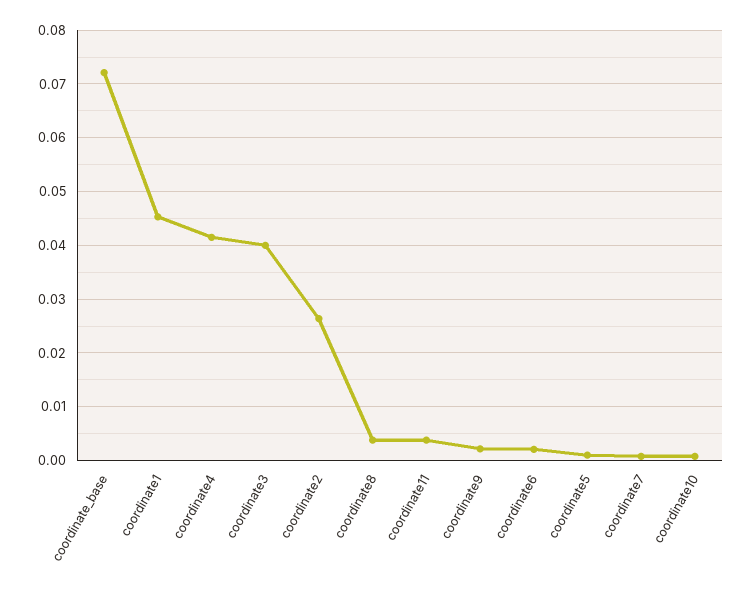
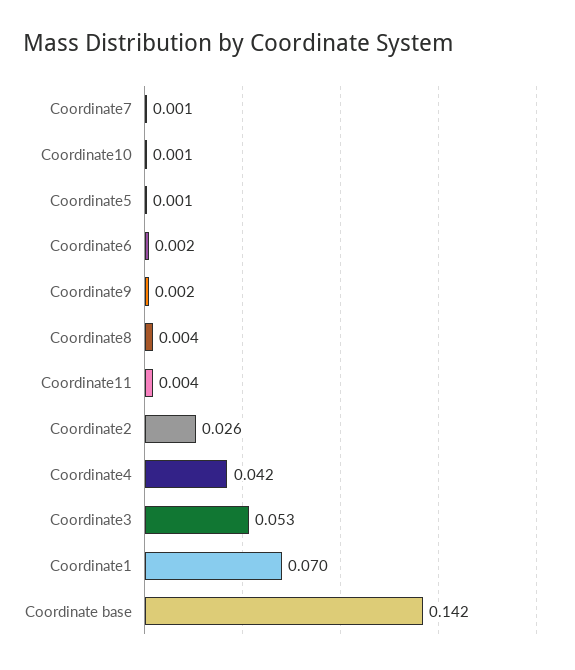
coordinate_base: 0.072 -> 0.142
coordinate1: 0.046 -> 0.07
coordinate3: 0.04 -> 0.053

